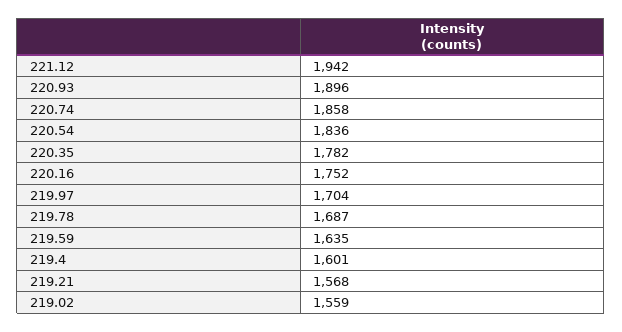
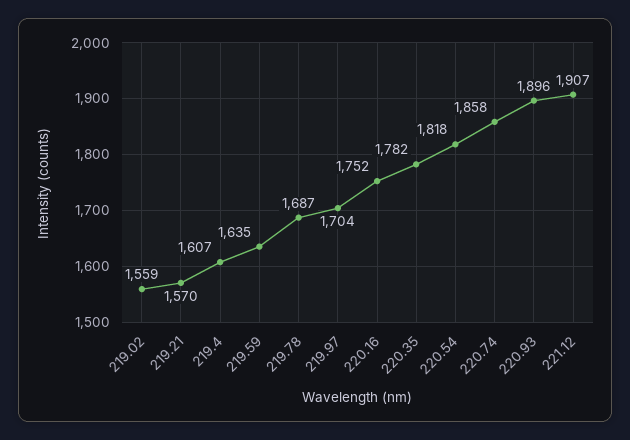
221.12: 1942 -> 1907
220.54: 1836 -> 1818
219.4: 1601 -> 1607
219.21: 1568 -> 1570

